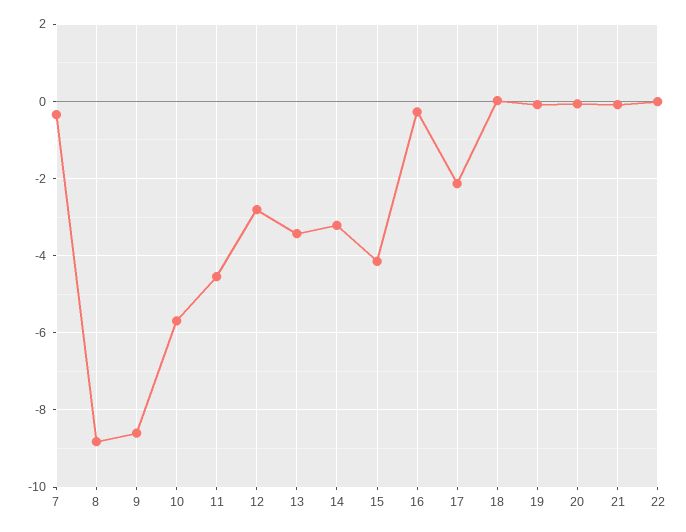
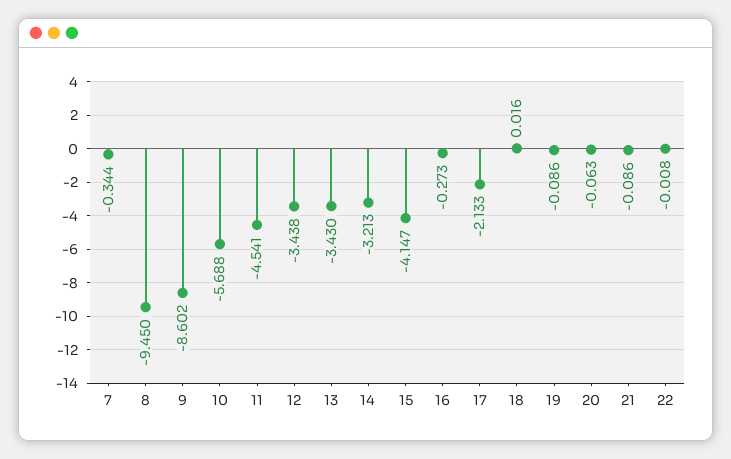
8: -8.8 -> -9.45
12: -2.8 -> -3.438

